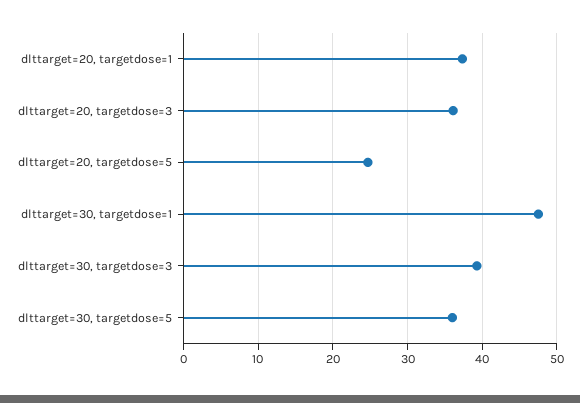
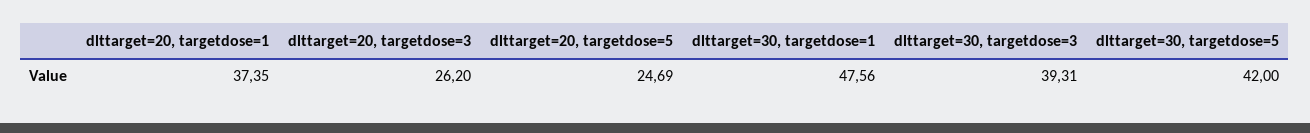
dlttarget=20, targetdose=3: 36 -> 26.2
dlttarget=30, targetdose=5: 36 -> 42

